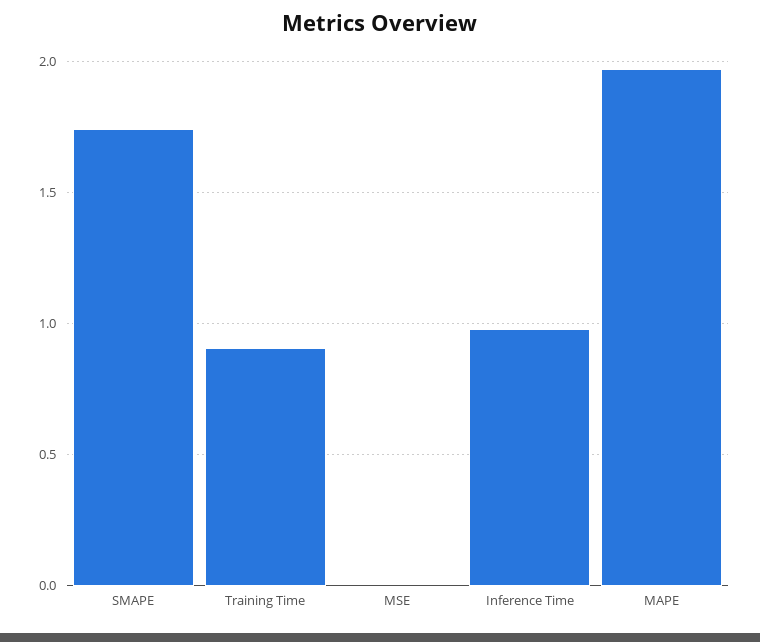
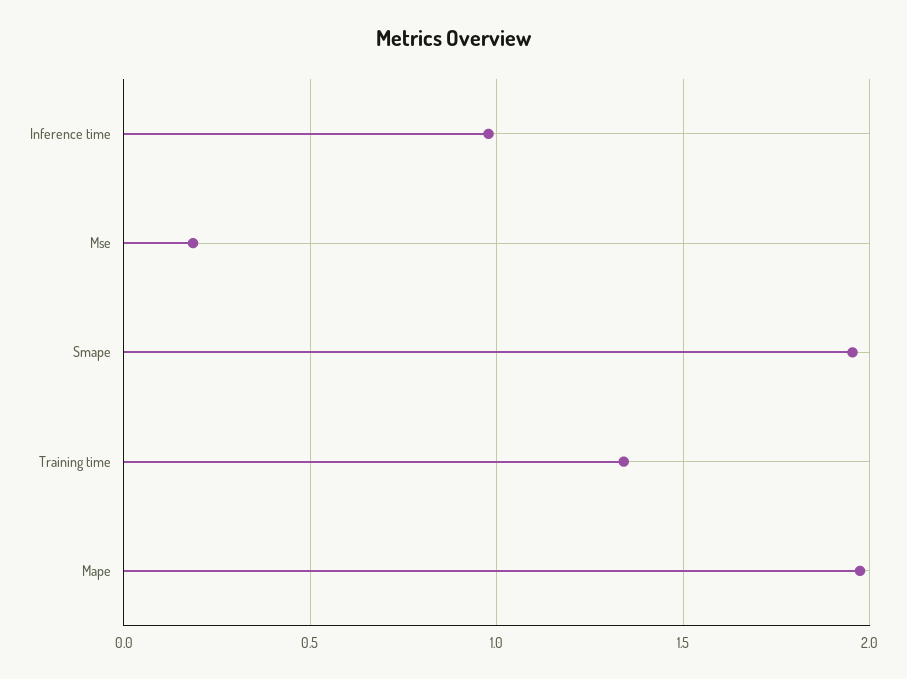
SMAPE: 1.75 -> 1.95
Training Time: 0.9 -> 1.35
MSE: 0 -> 0.2

